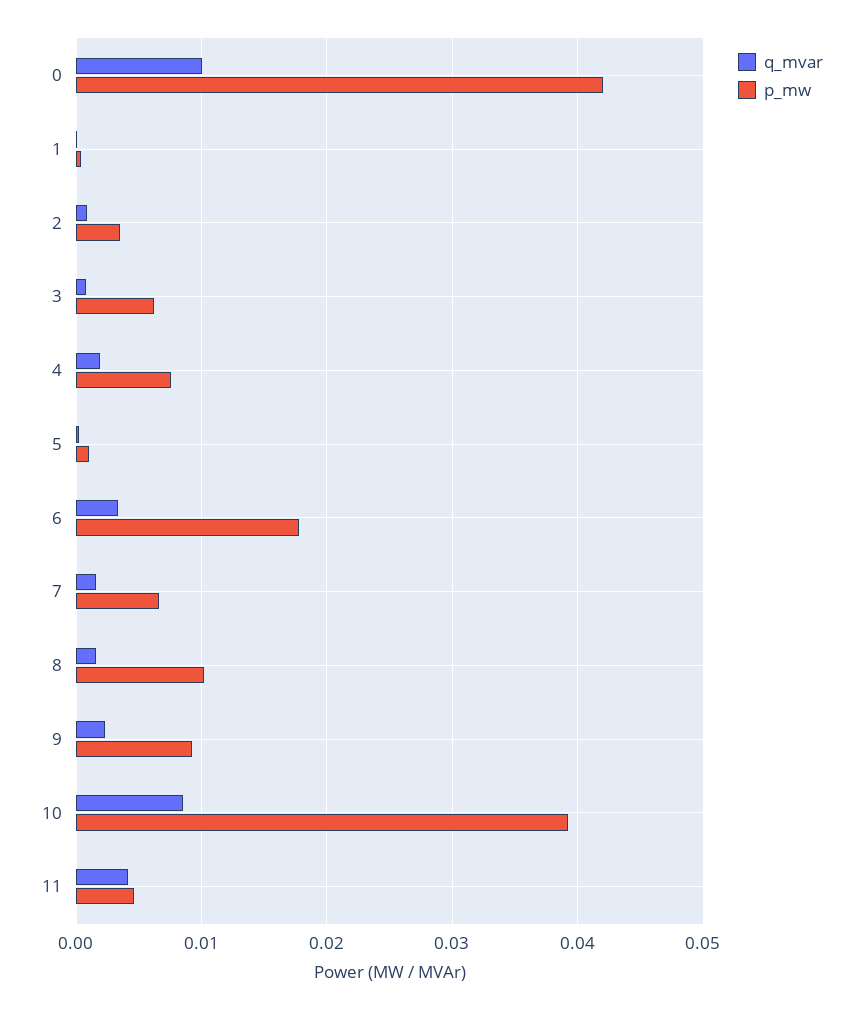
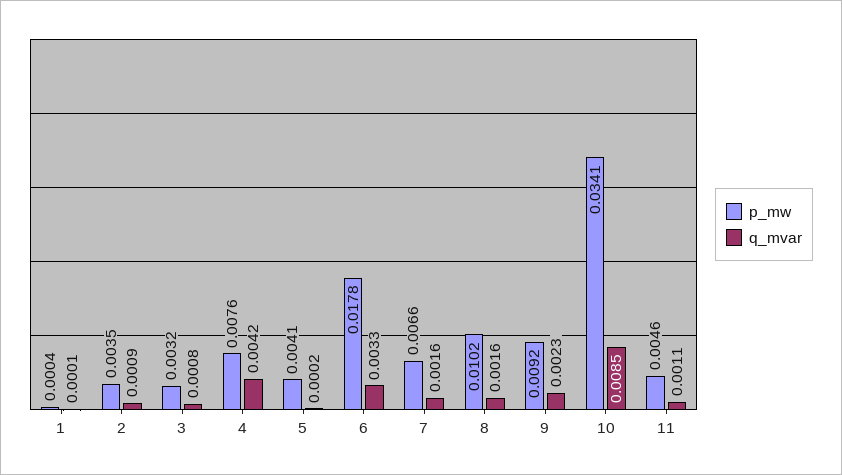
q_mvar, 0: 0.01 -> none
p_mw, 0: 0.042 -> none
p_mw, 3: 0.006 -> 0.0032
q_mvar, 4: 0.002 -> 0.0042
p_mw, 5: 0.001 -> 0.0041
p_mw, 10: 0.039 -> 0.0341
q_mvar, 11: 0.004 -> 0.0011

